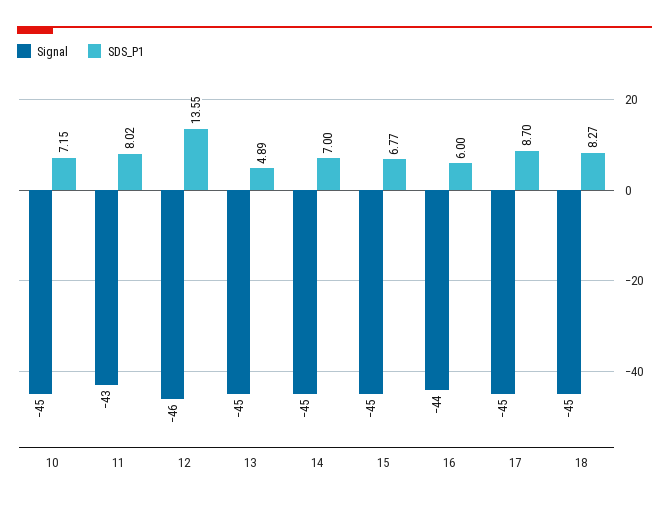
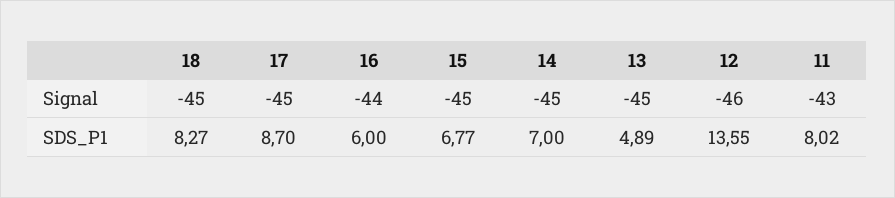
Signal, 10: -45 -> none
SDS_P1, 10: 7.15 -> none

